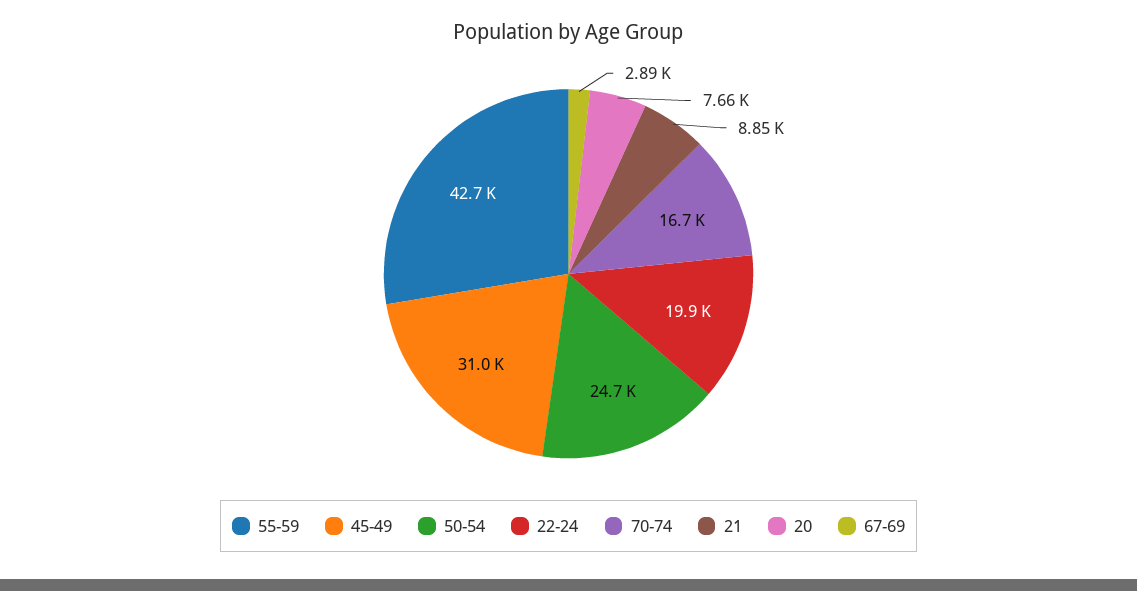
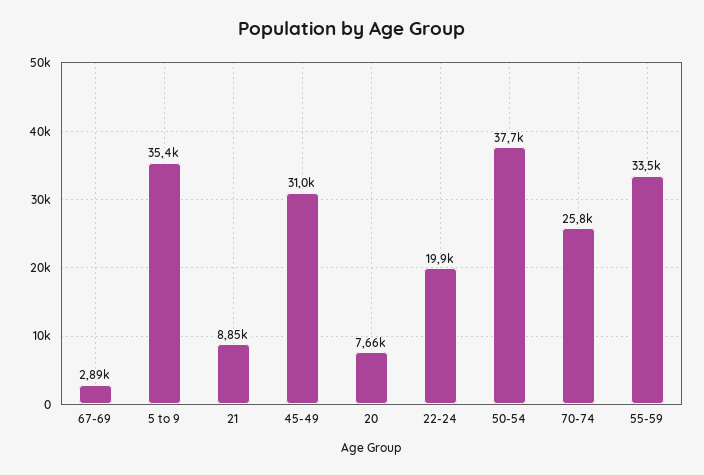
55-59: 42700 -> 33500
50-54: 24700 -> 37700
70-74: 16700 -> 25800
5 to 9: none -> 35400

